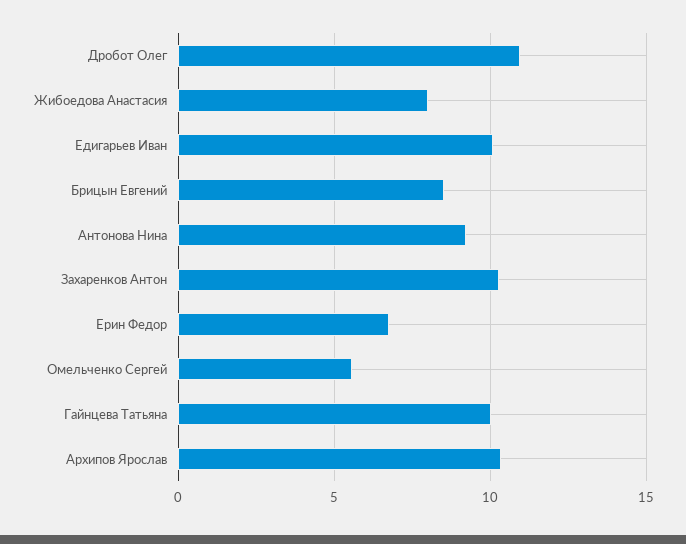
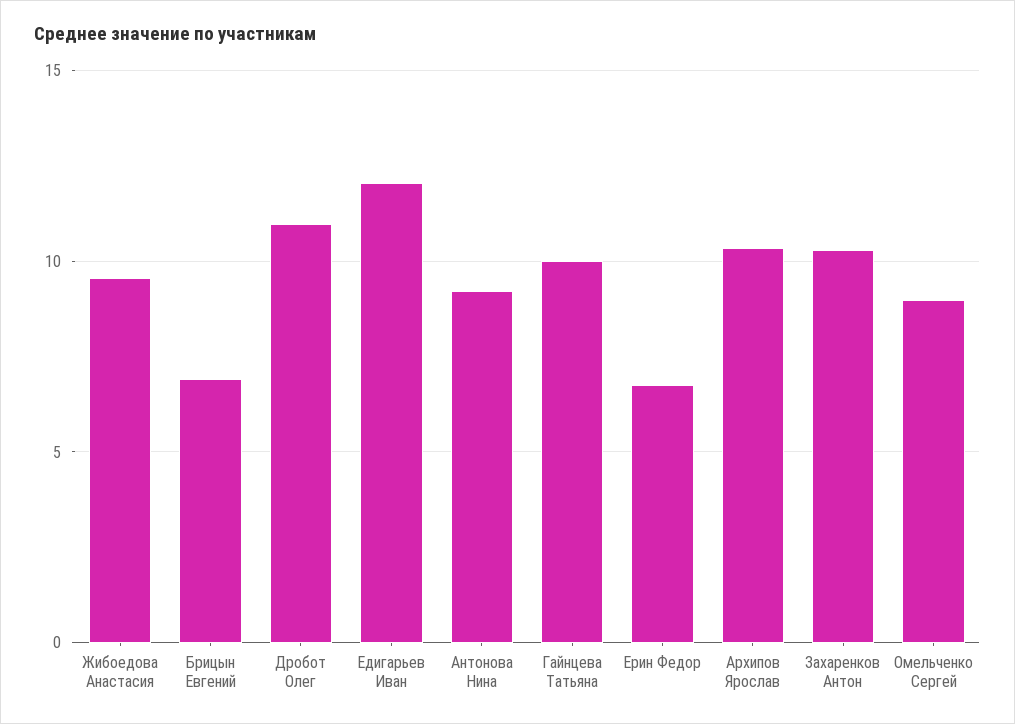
Жибоедова Анастасия: 8 -> 9.5
Едигарьев Иван: 10 -> 12
Брицын Евгений: 8.5 -> 7
Омельченко Сергей: 5.5 -> 9

